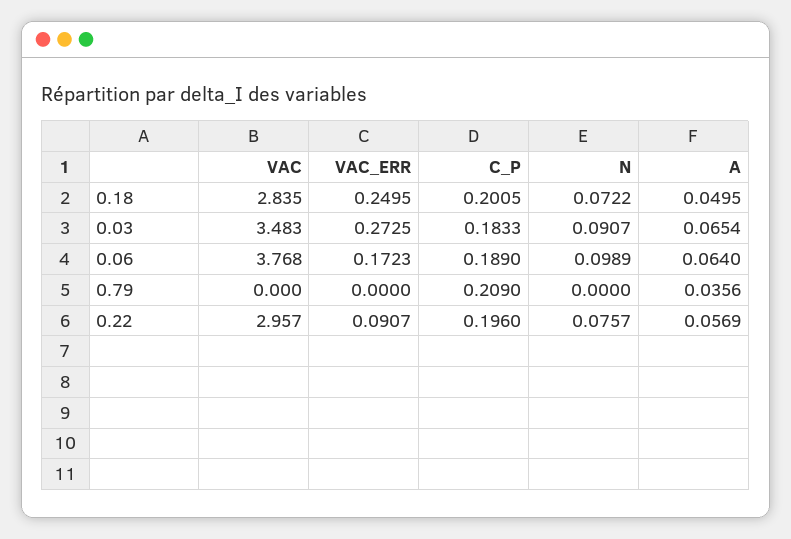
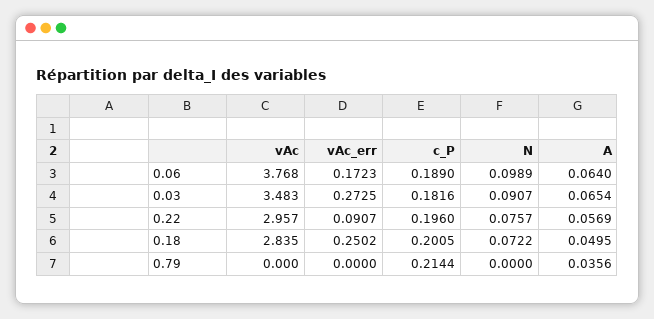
VAC_ERR, 0.18: 0.2495 -> 0.2502
C_P, 0.03: 0.1833 -> 0.1816
C_P, 0.79: 0.209 -> 0.2144

